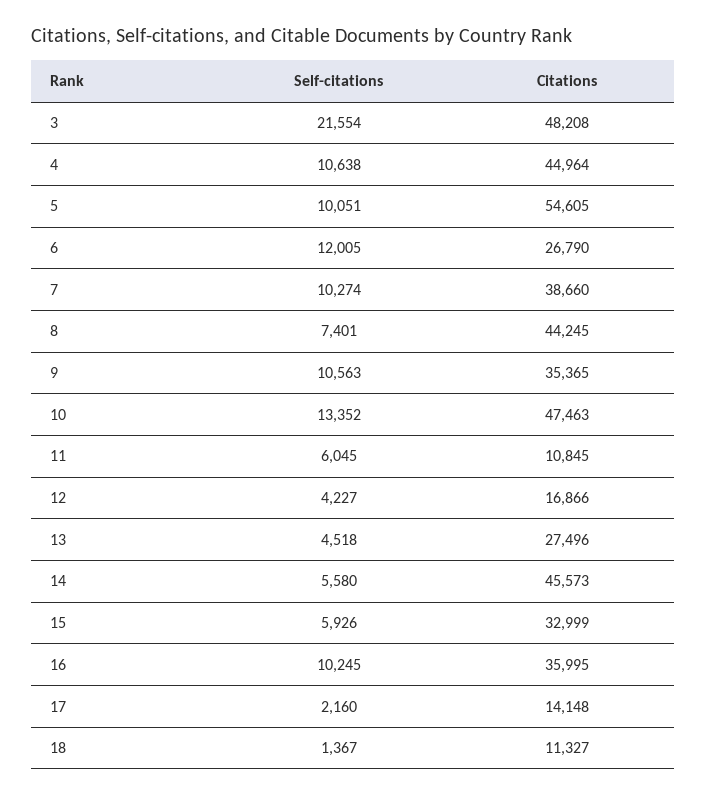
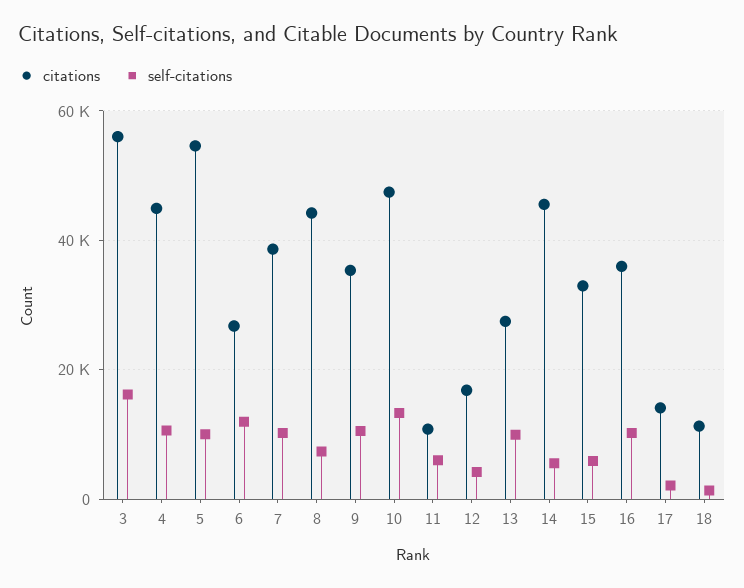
Self-citations, 3: 21554 -> 16000
Citations, 3: 48208 -> 56000
Self-citations, 13: 4518 -> 10000

